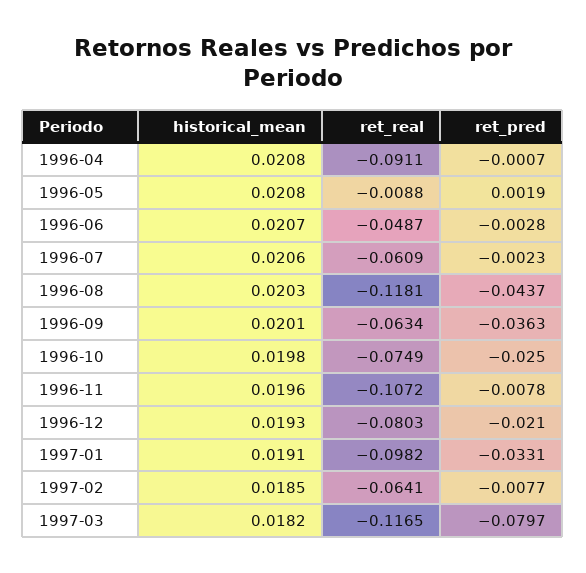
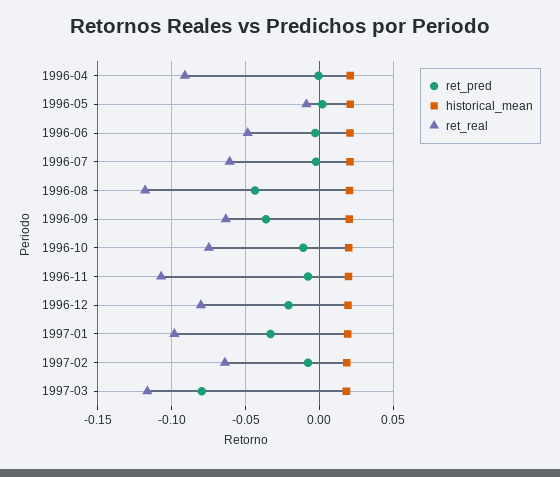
ret_pred, 1996-10: -0.025 -> -0.01

